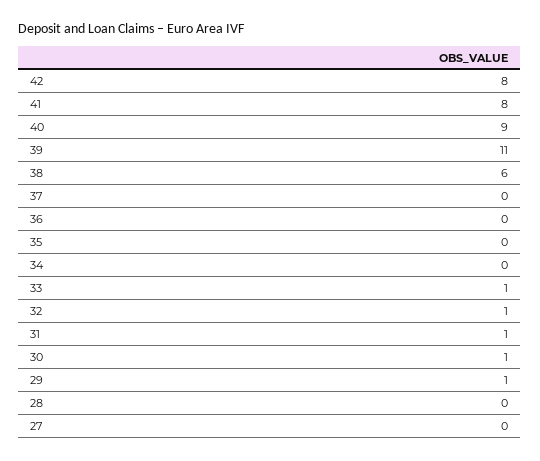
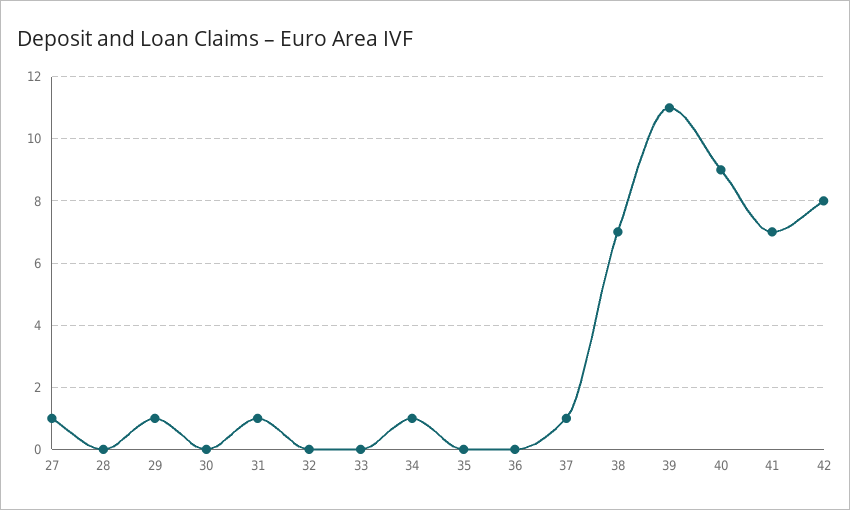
41: 8 -> 7
38: 6 -> 7
37: 0 -> 1
34: 0 -> 1
33: 1 -> 0
32: 1 -> 0
30: 1 -> 0
27: 0 -> 1

